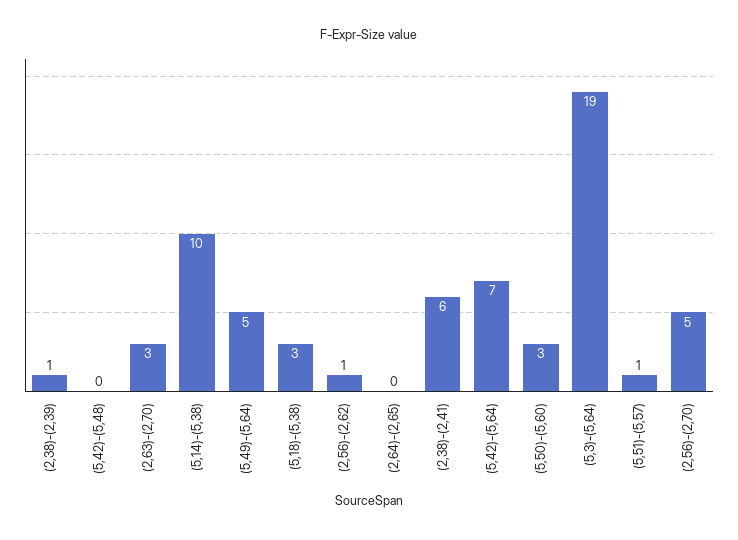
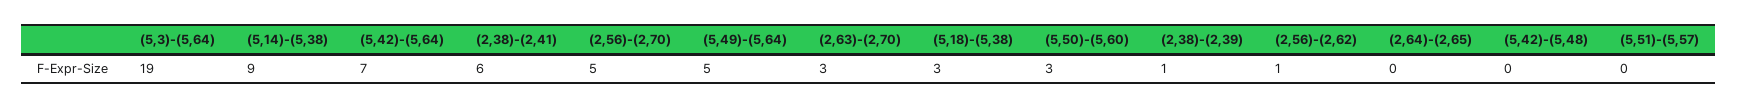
(5,14)-(5,38): 10 -> 9
(5,51)-(5,57): 1 -> 0

